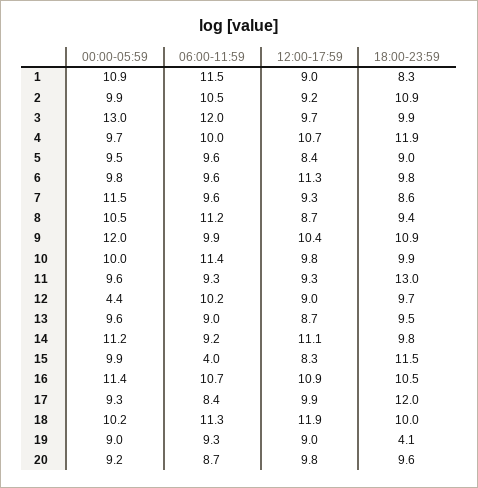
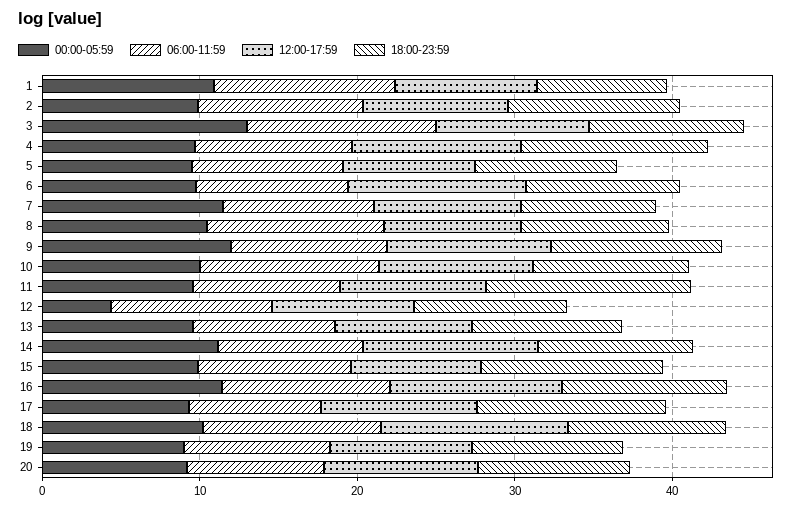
06:00-11:59, 15: 4 -> 10
18:00-23:59, 19: 4.1 -> 10

